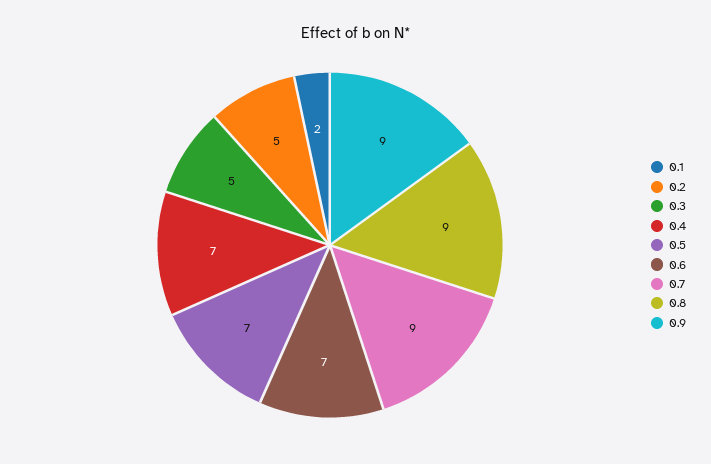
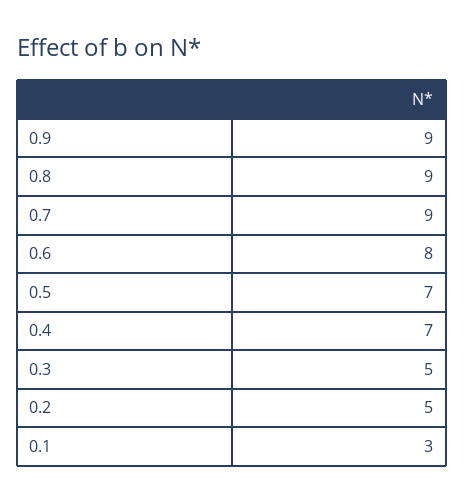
0.1: 2 -> 3
0.6: 7 -> 8

